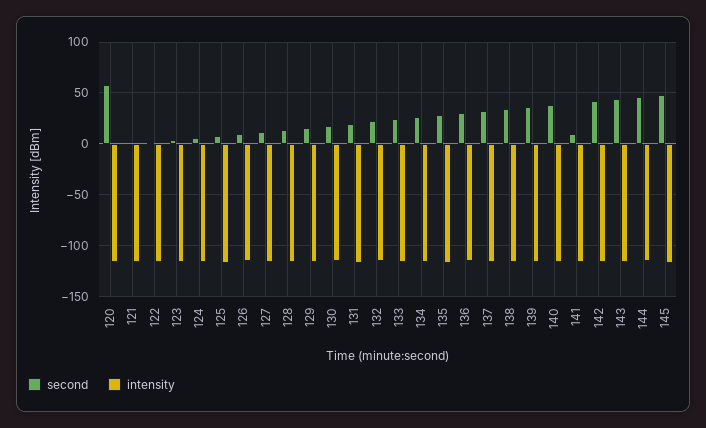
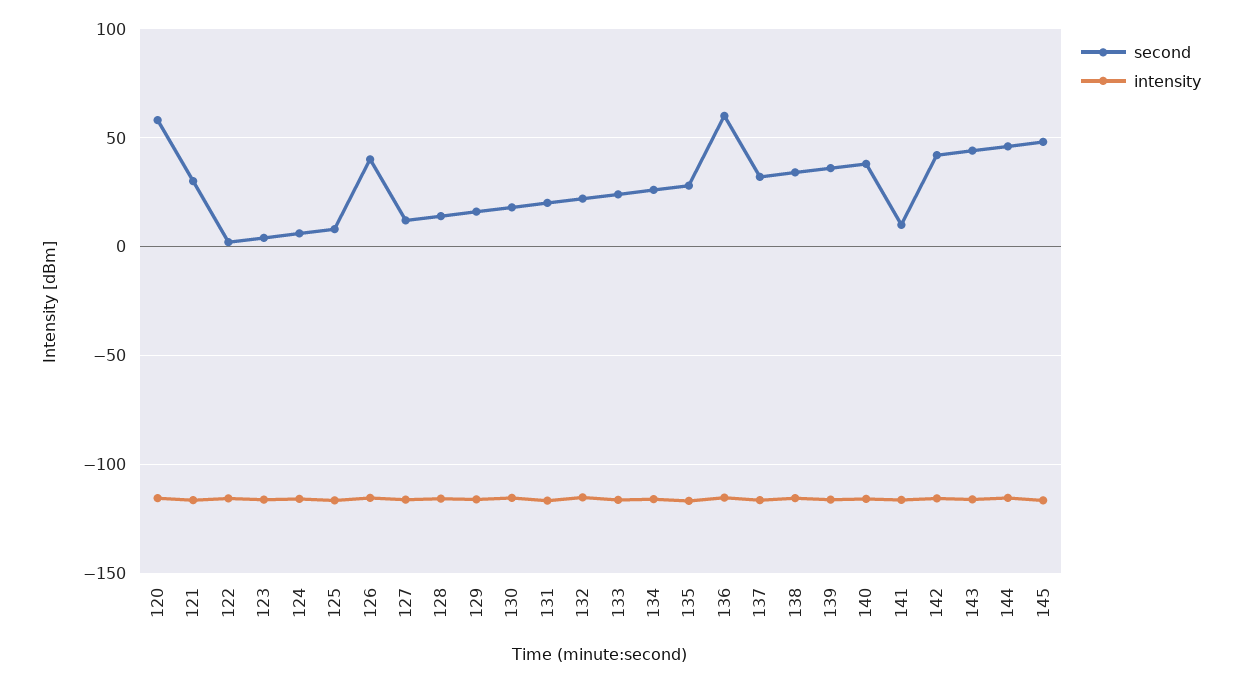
second, 121: 0 -> 30
second, 126: 10 -> 40
second, 136: 30 -> 60

